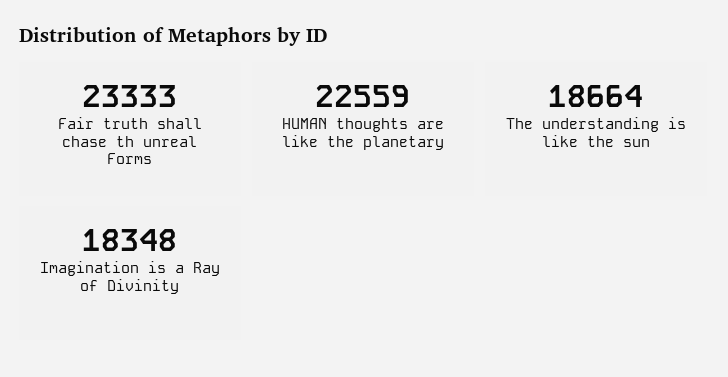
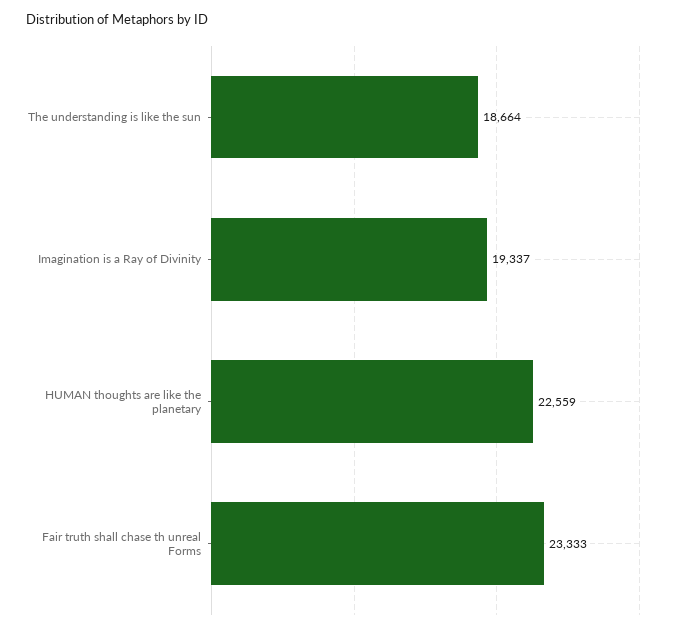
Imagination is a Ray of Divinity: 18348 -> 19337

